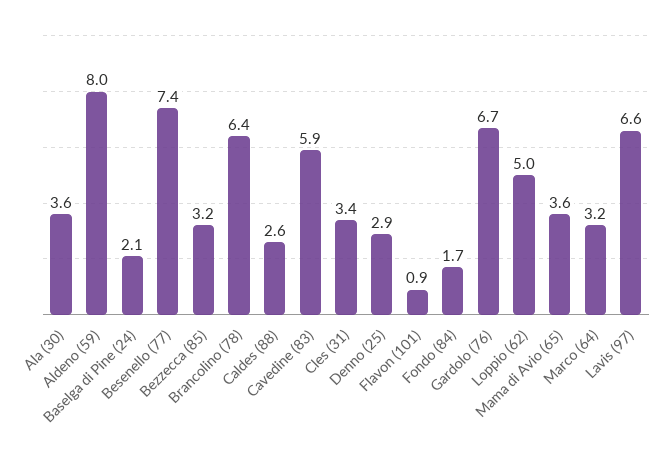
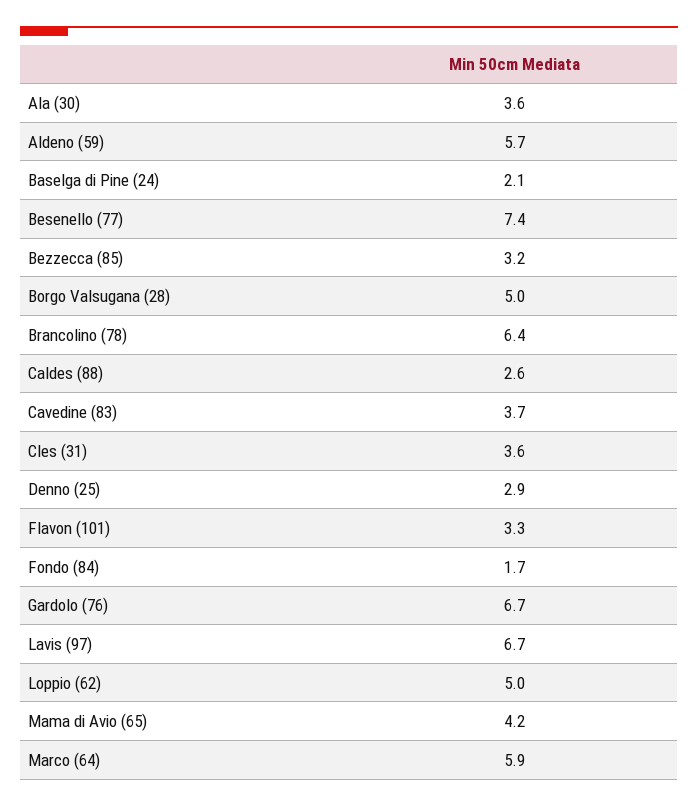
Aldeno (59): 8 -> 5.7
Cavedine (83): 5.9 -> 3.7
Cles (31): 3.4 -> 3.6
Flavon (101): 0.9 -> 3.3
Mama di Avio (65): 3.6 -> 4.2
Marco (64): 3.2 -> 5.9
Lavis (97): 6.6 -> 6.7
Borgo Valsugana (28): none -> 5

